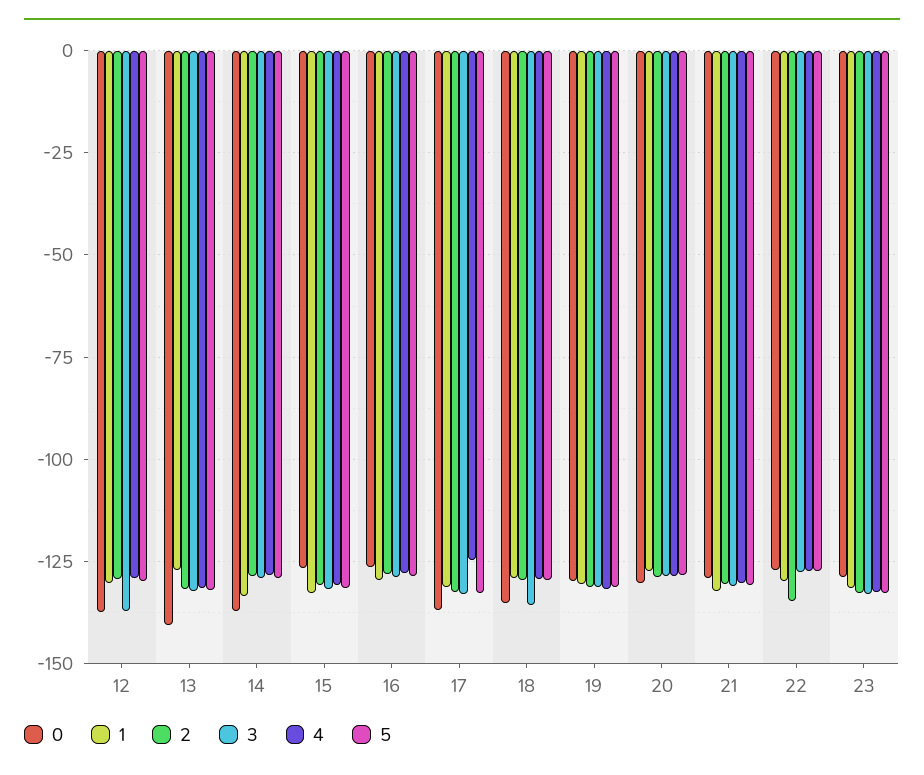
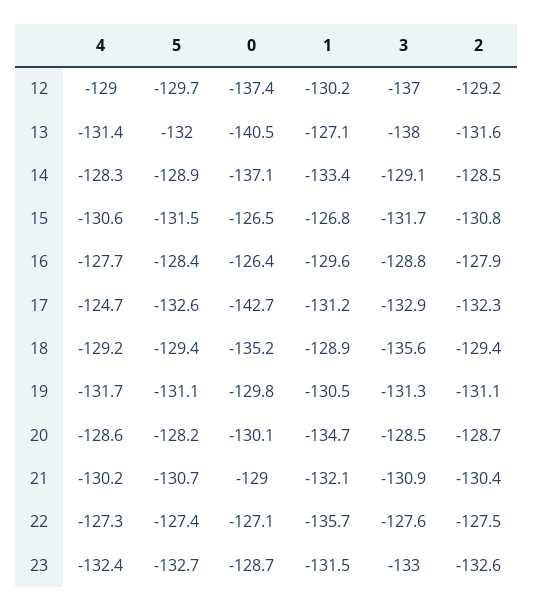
3, 13: -132.5 -> -138
1, 15: -132.5 -> -126.8
0, 17: -137.5 -> -142.7
1, 20: -127.5 -> -134.7
1, 22: -130 -> -135.7
2, 22: -135 -> -127.5

